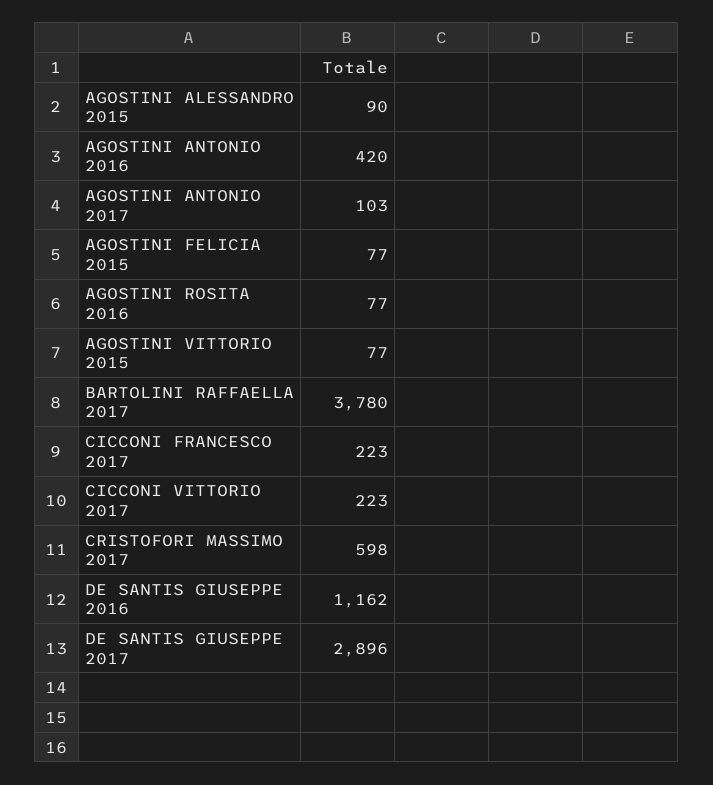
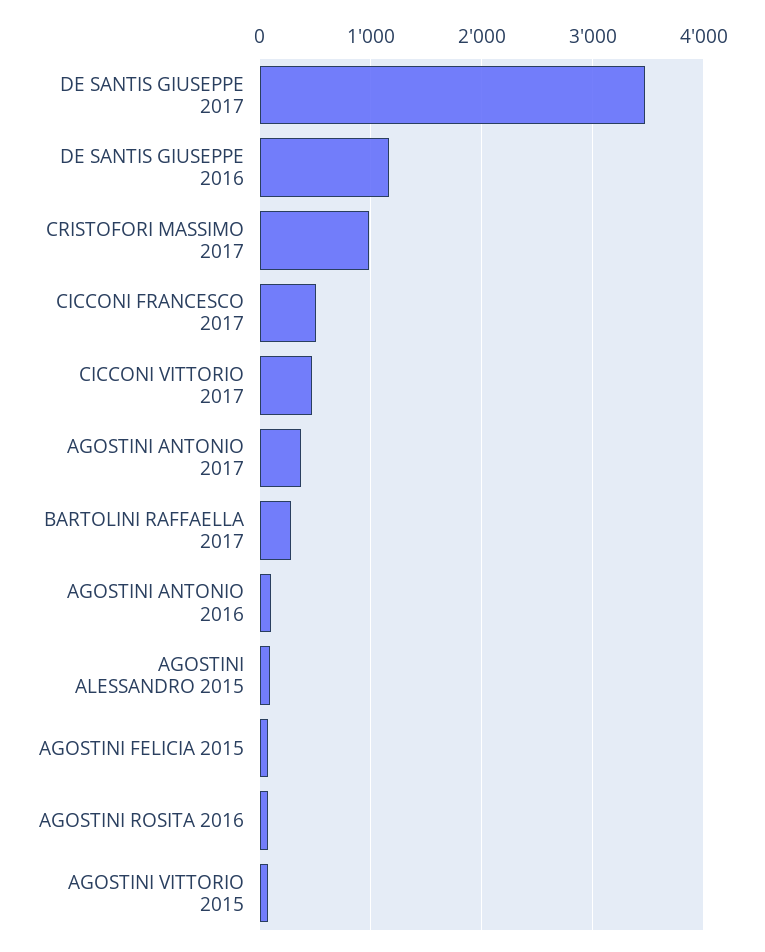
AGOSTINI ANTONIO 2016: 420 -> 100
AGOSTINI ANTONIO 2017: 103 -> 400
BARTOLINI RAFFAELLA 2017: 3780 -> 300
CICCONI FRANCESCO 2017: 223 -> 500
CICCONI VITTORIO 2017: 223 -> 500
CRISTOFORI MASSIMO 2017: 598 -> 1000
DE SANTIS GIUSEPPE 2017: 2896 -> 3500

